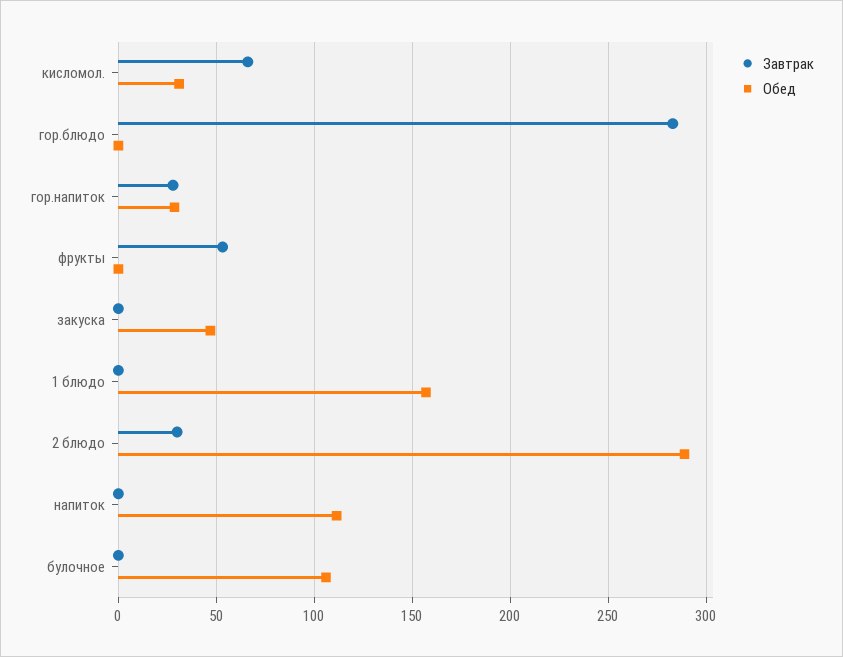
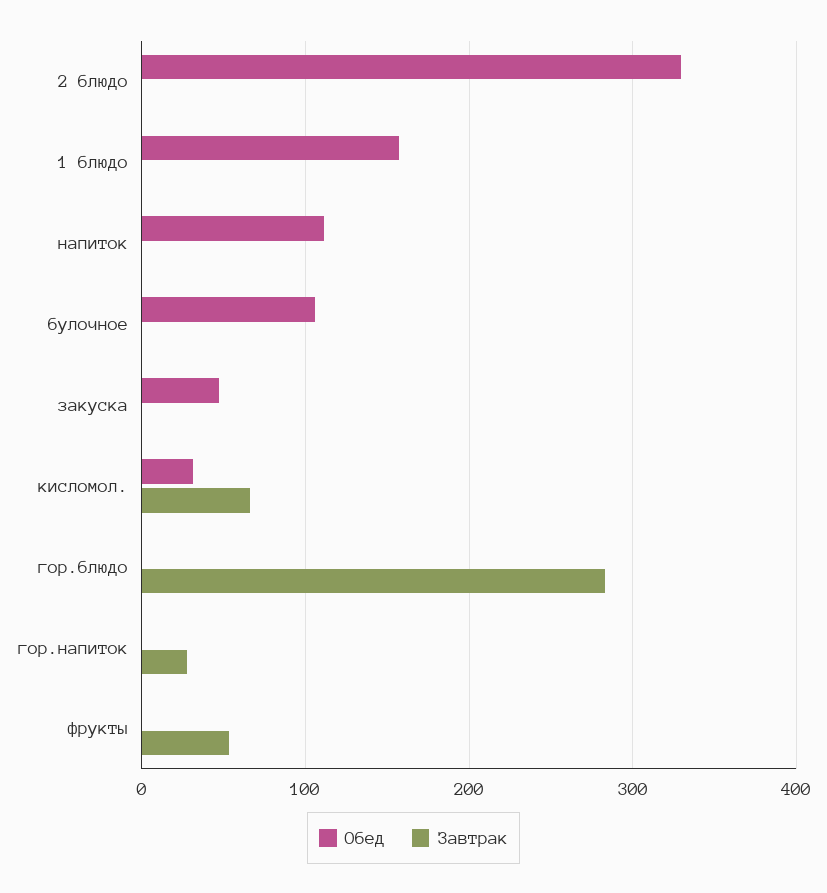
Обед, гор.напиток: 30 -> 0
Завтрак, 2 блюдо: 30 -> 0
Обед, 2 блюдо: 290 -> 330

